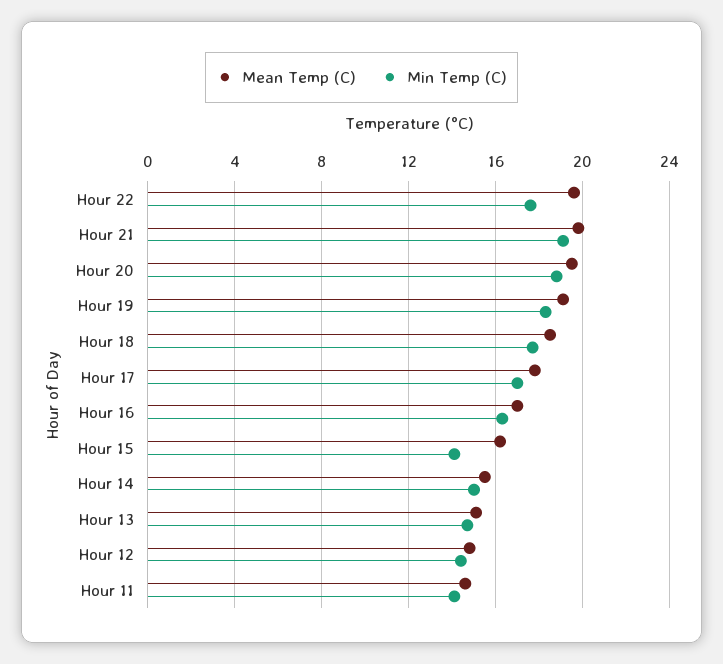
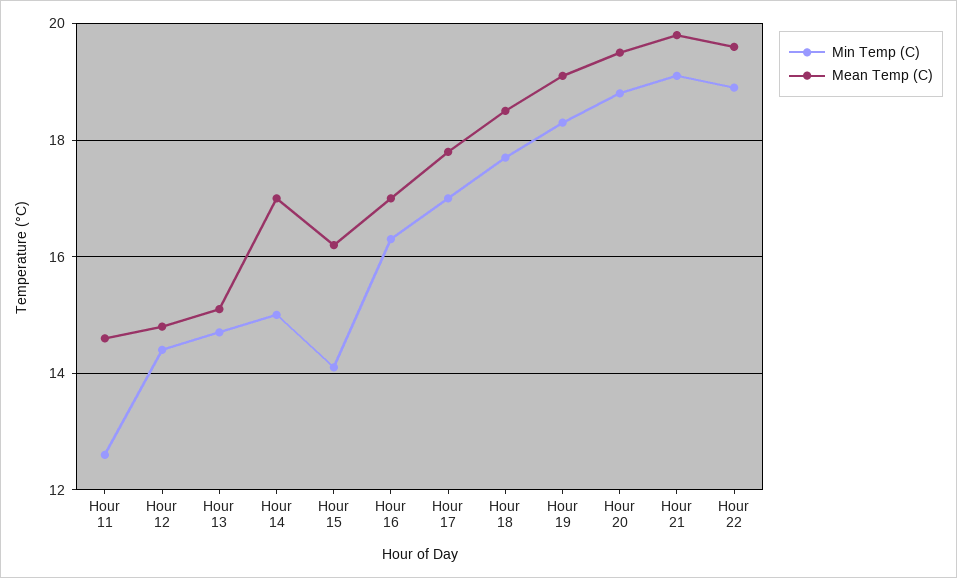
Min Temp (C), Hour 22: 17.5 -> 19
Mean Temp (C), Hour 14: 15.5 -> 17
Min Temp (C), Hour 11: 14 -> 12.5

